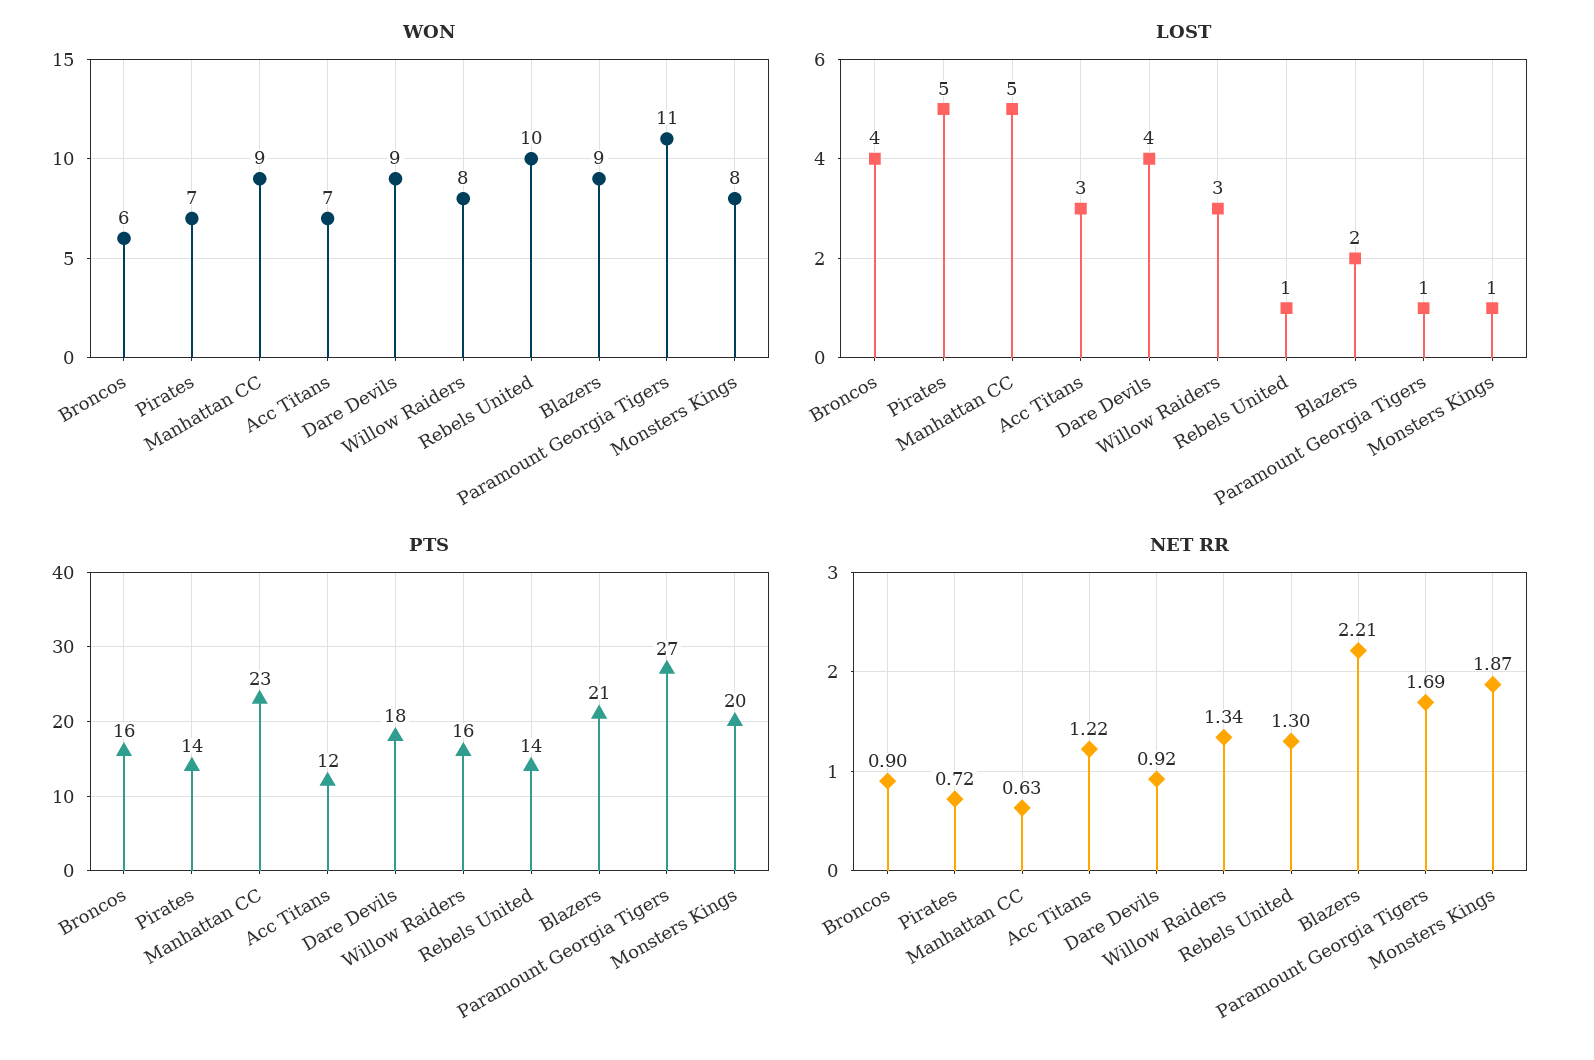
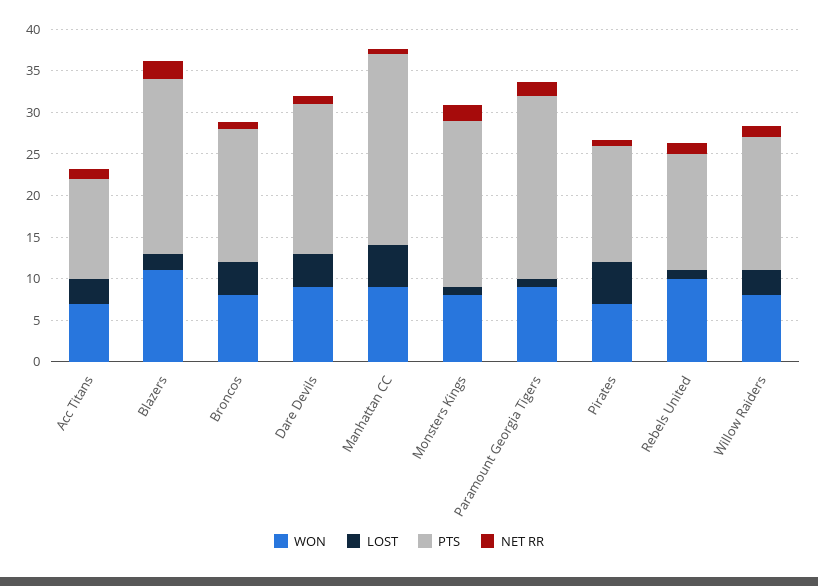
WON, Broncos: 6 -> 8
WON, Blazers: 9 -> 11
WON, Paramount Georgia Tigers: 11 -> 9
PTS, Paramount Georgia Tigers: 27 -> 22

